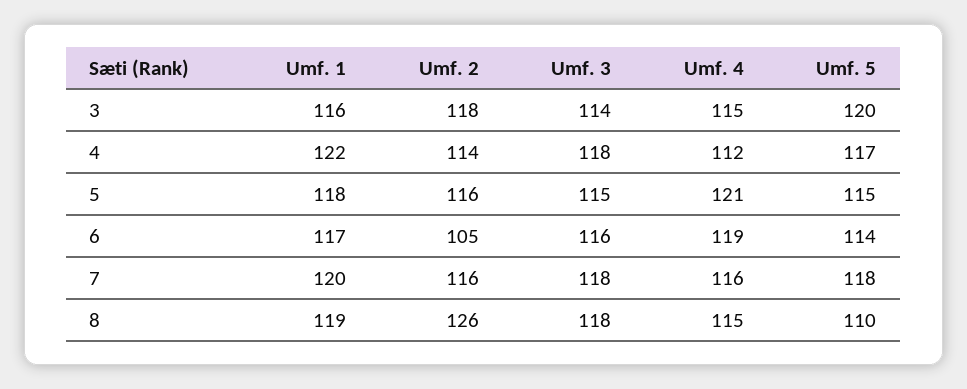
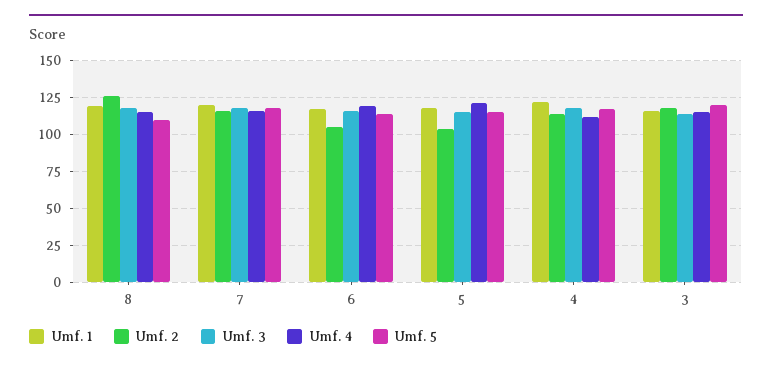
Umf. 2, 5: 116 -> 105

